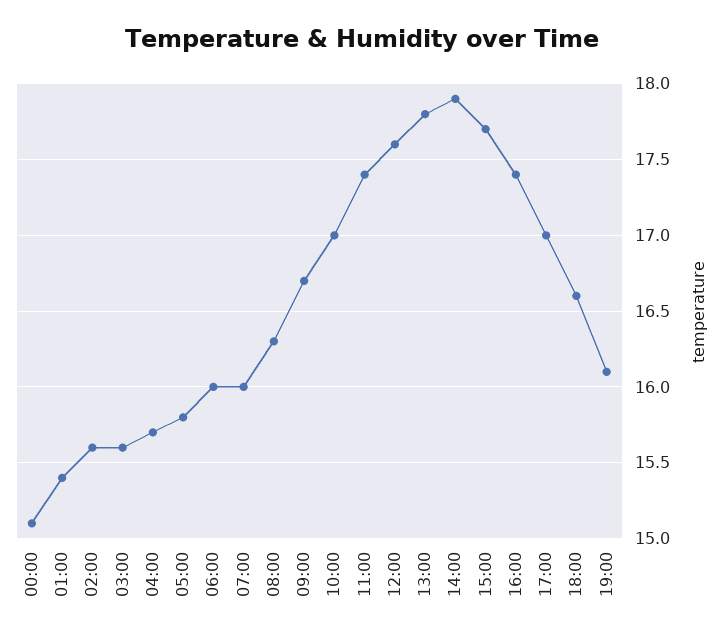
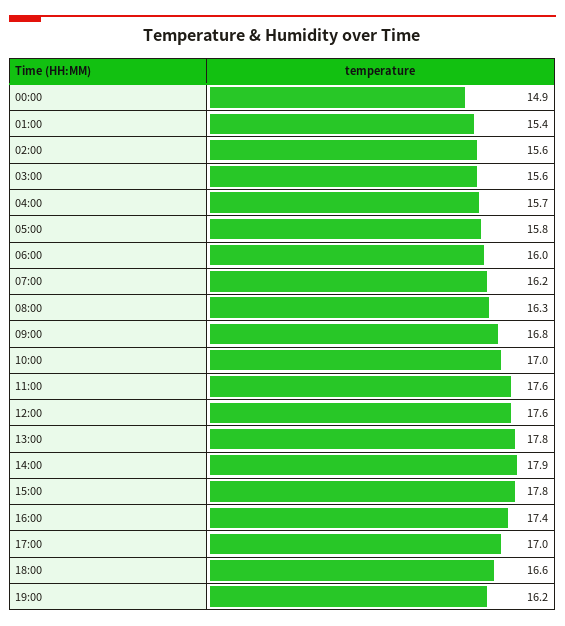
00:00: 15.1 -> 14.9
07:00: 16 -> 16.2
09:00: 16.7 -> 16.8
11:00: 17.4 -> 17.6
15:00: 17.7 -> 17.8
19:00: 16.1 -> 16.2

